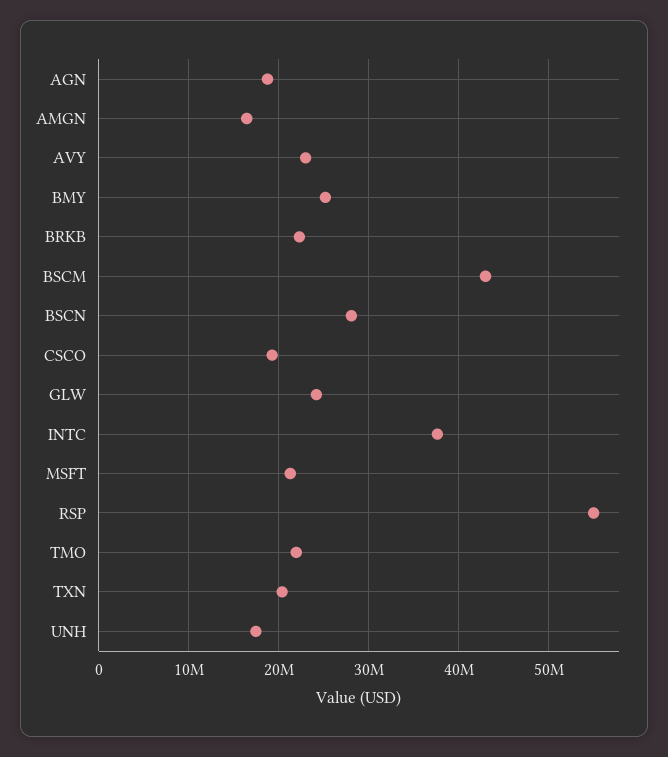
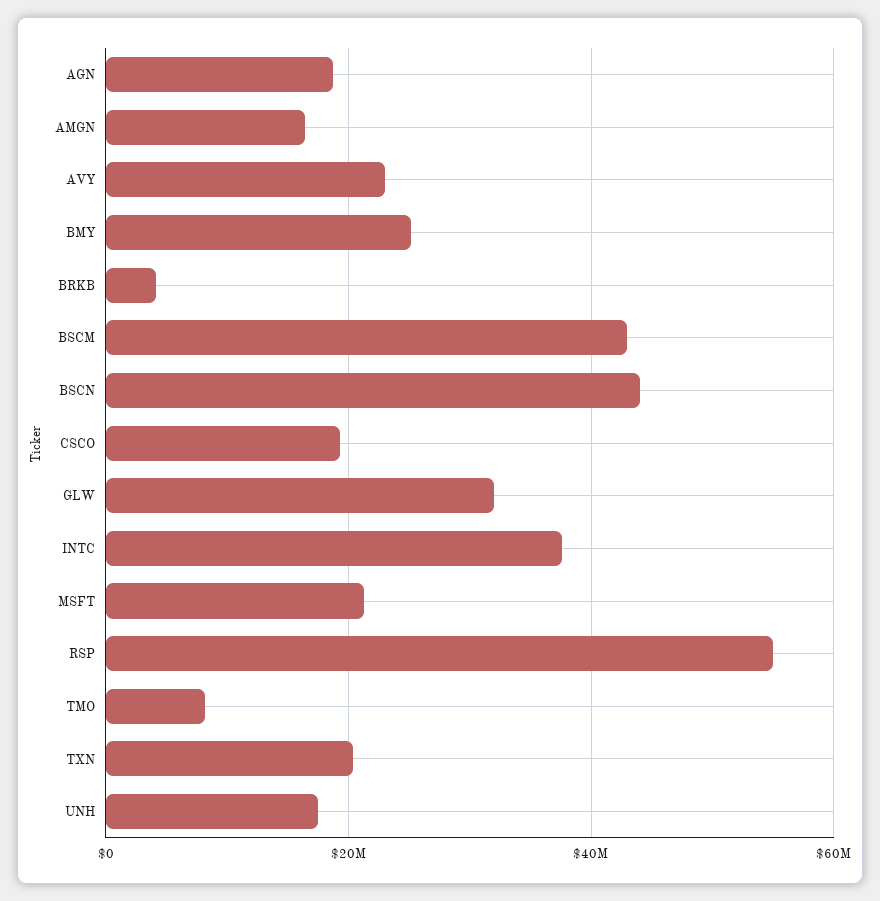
BRKB: 22000000 -> 4000000
BSCN: 28000000 -> 44000000
GLW: 24000000 -> 32000000
TMO: 22000000 -> 8000000

